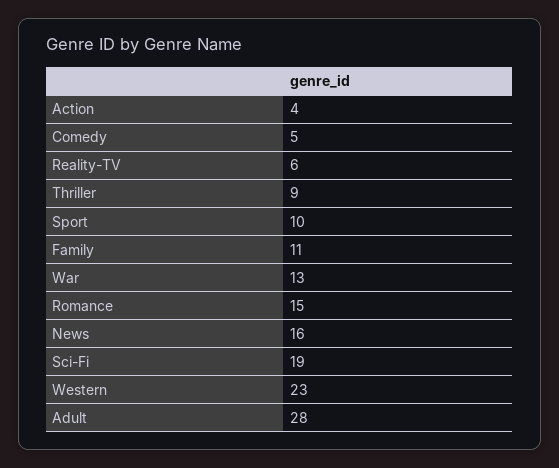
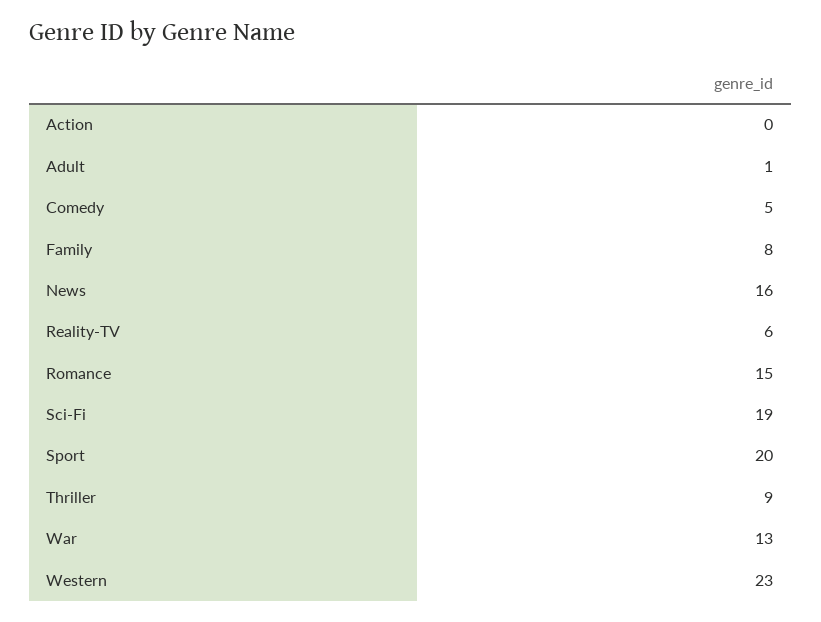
Action: 4 -> 0
Sport: 10 -> 20
Family: 11 -> 8
Adult: 28 -> 1

